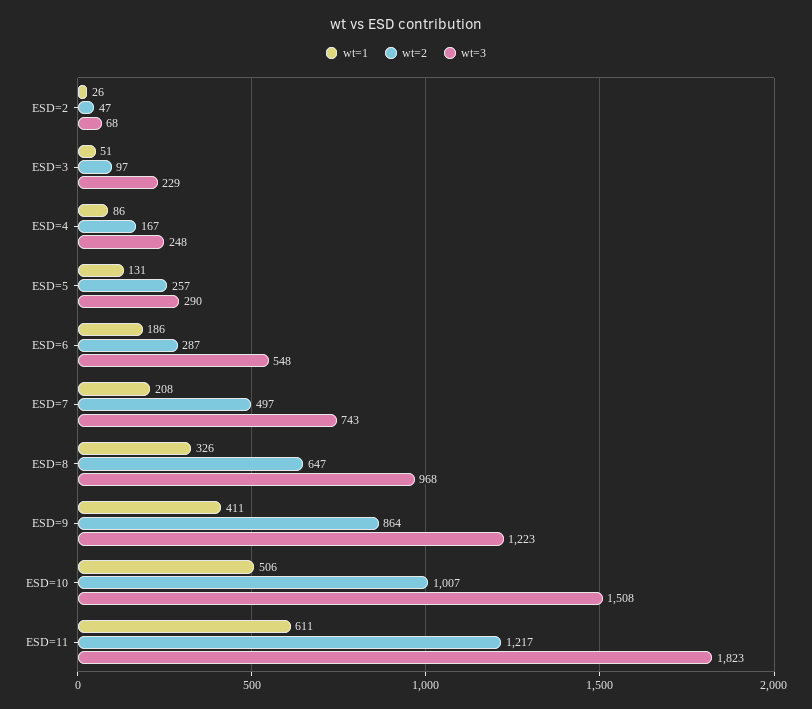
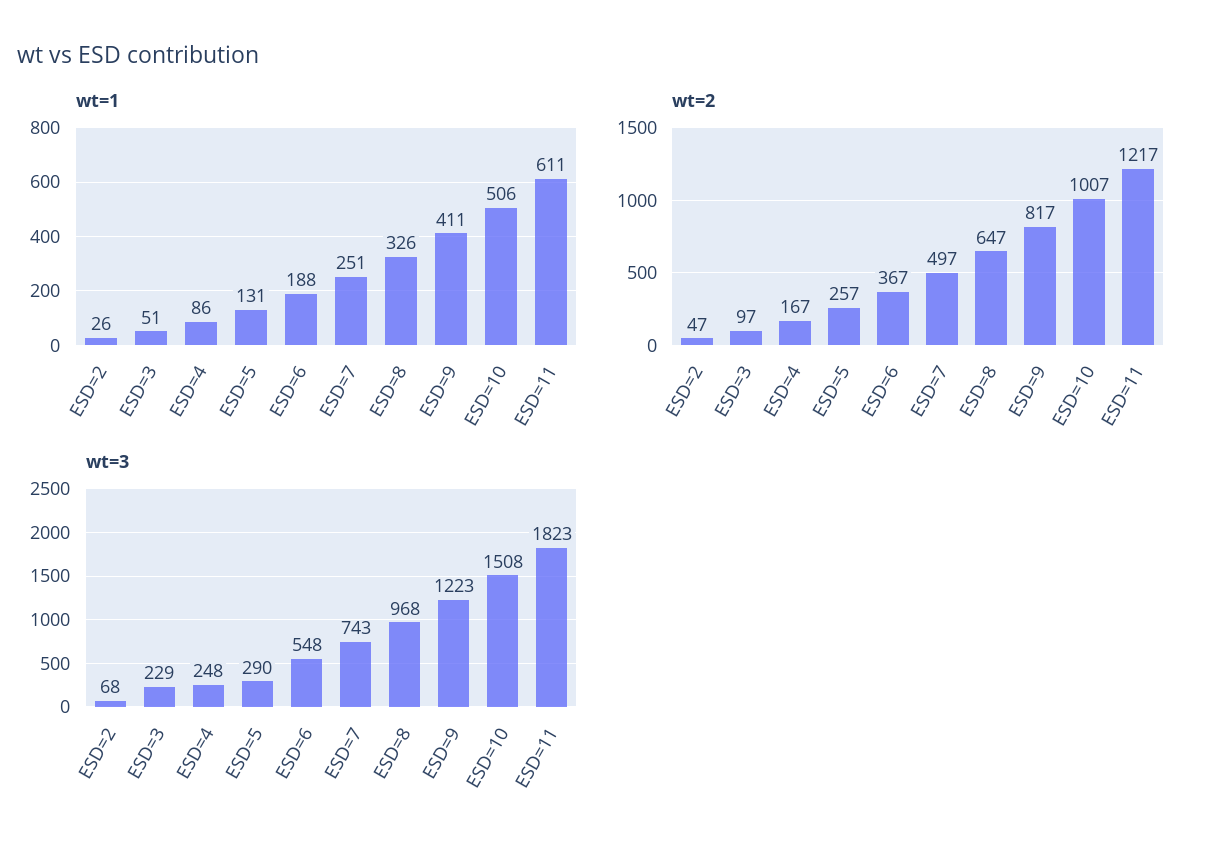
wt=1, ESD=6: 186 -> 188
wt=2, ESD=6: 287 -> 367
wt=1, ESD=7: 208 -> 251
wt=2, ESD=9: 864 -> 817

